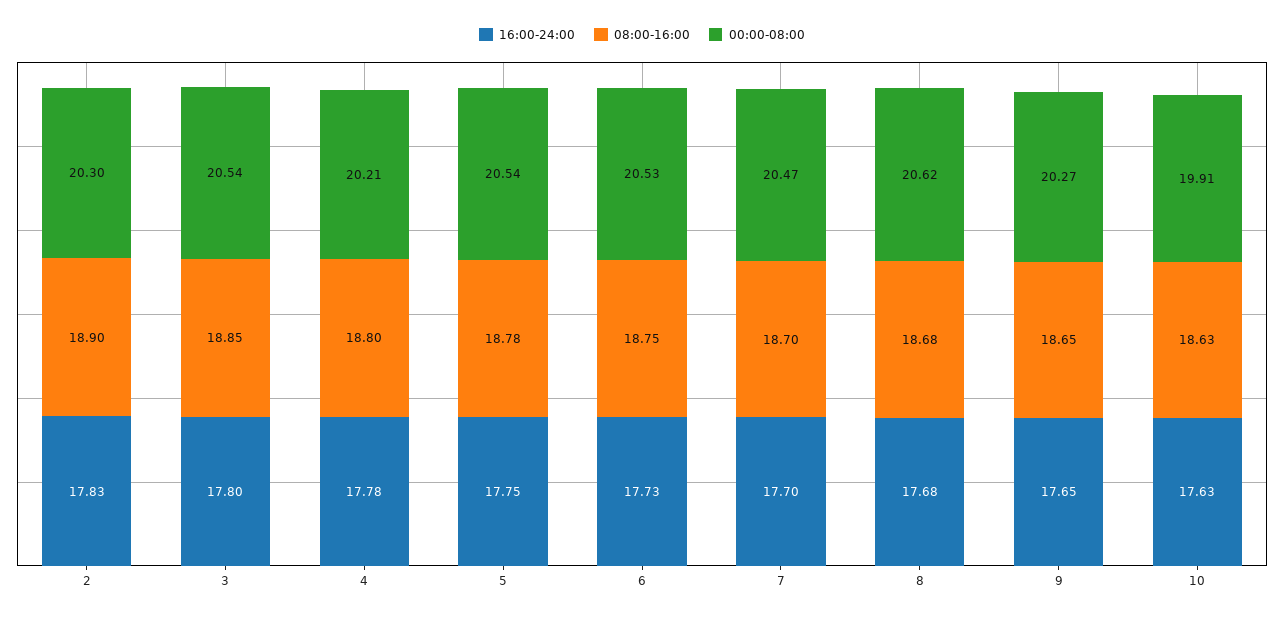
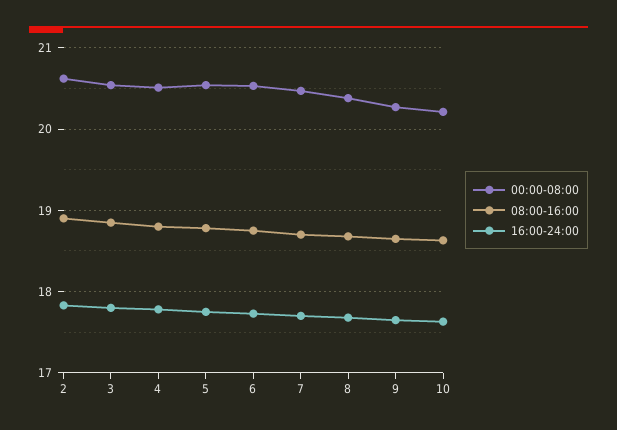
00:00-08:00, 2: 20.3 -> 20.6
00:00-08:00, 4: 20.21 -> 20.5
00:00-08:00, 8: 20.62 -> 20.4
00:00-08:00, 10: 19.91 -> 20.2

